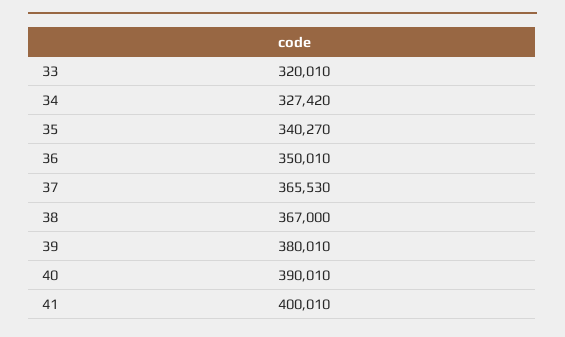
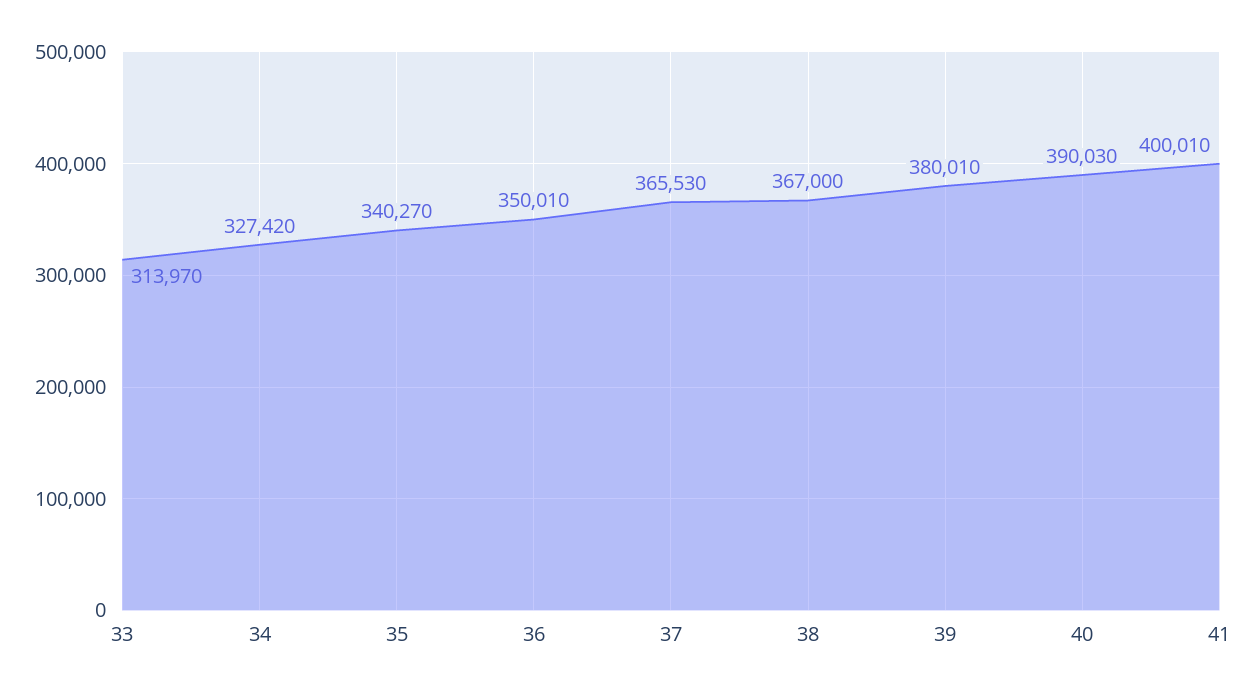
33: 320010 -> 313970
40: 390010 -> 390030

